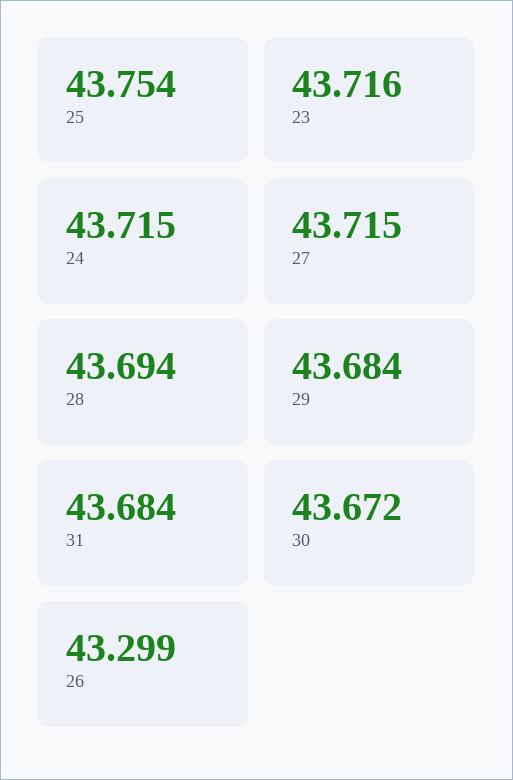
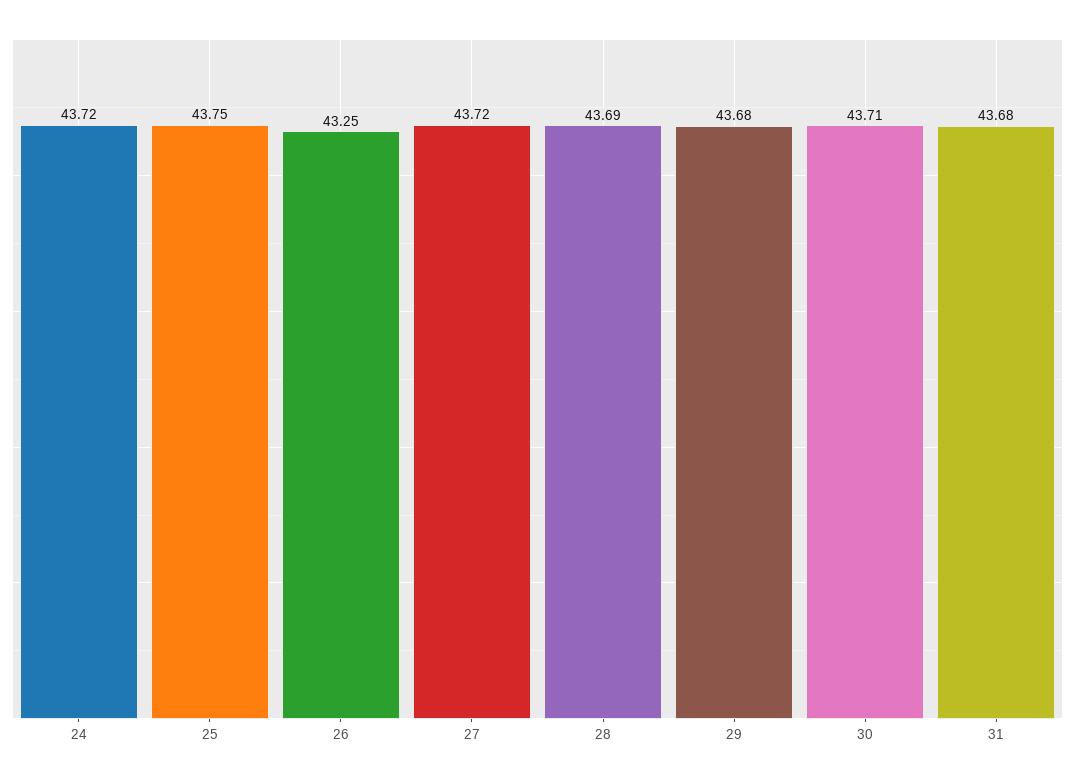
23: 43.716 -> none
30: 43.672 -> 43.71
26: 43.299 -> 43.25

